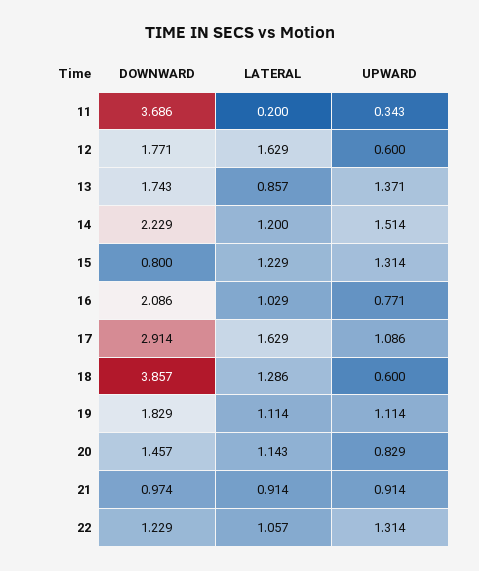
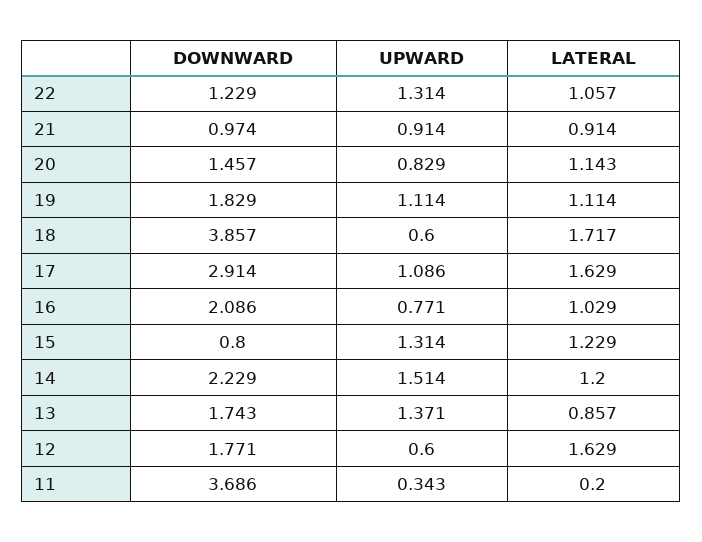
LATERAL, 18: 1.286 -> 1.717

